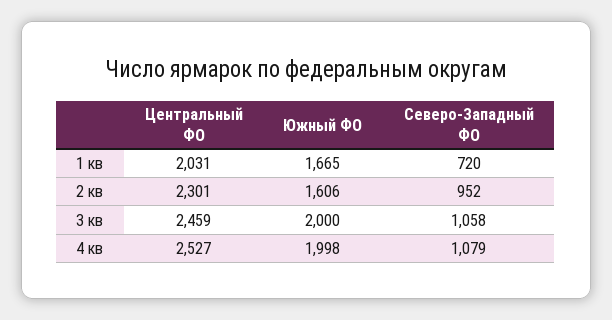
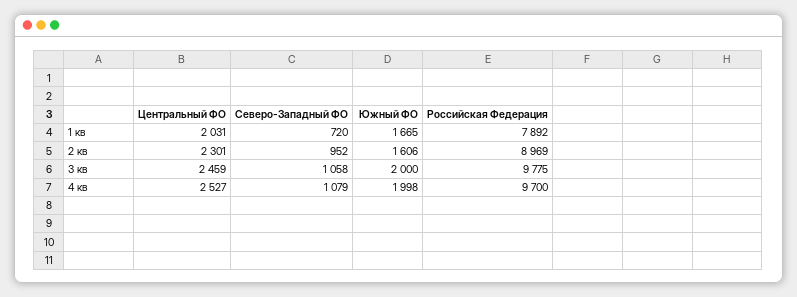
Российская Федерация, 1 кв: none -> 7892
Российская Федерация, 2 кв: none -> 8969
Российская Федерация, 3 кв: none -> 9775
Российская Федерация, 4 кв: none -> 9700

